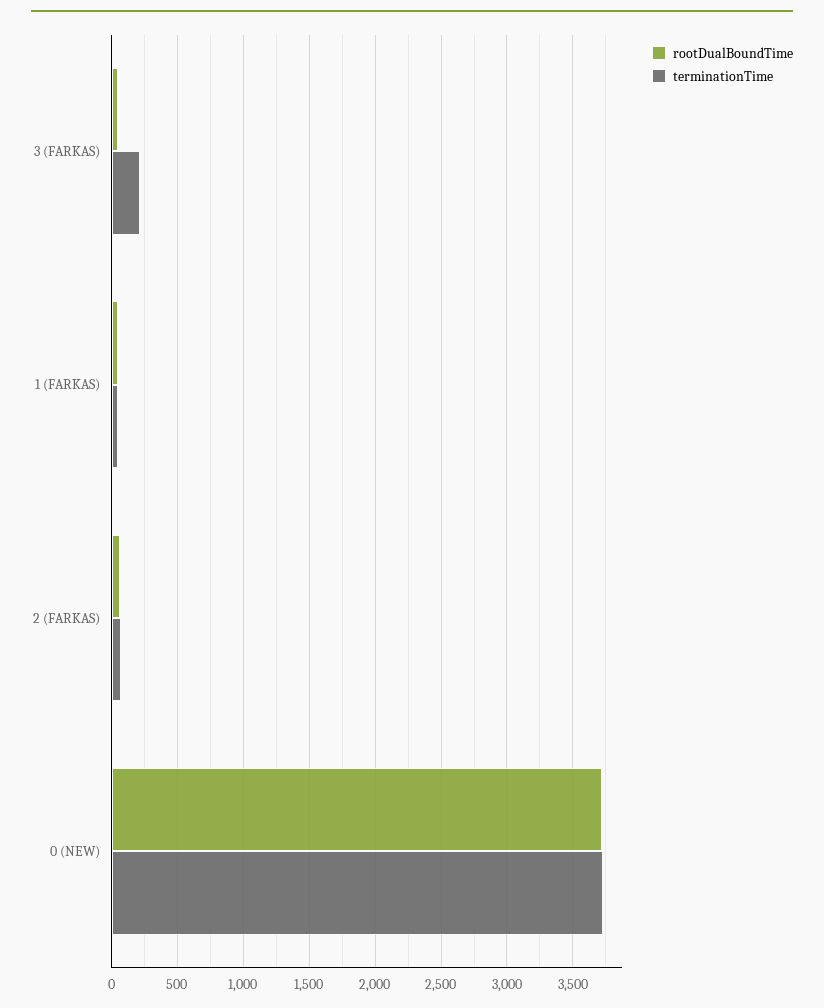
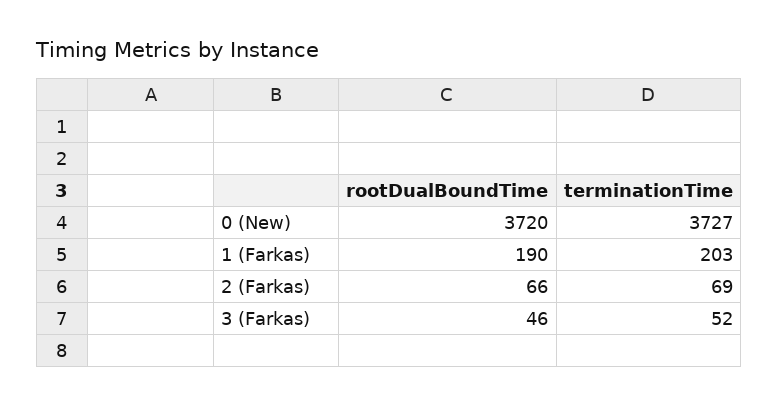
terminationTime, 3 (FARKAS): 200 -> 52
rootDualBoundTime, 1 (FARKAS): 50 -> 190
terminationTime, 1 (FARKAS): 50 -> 203

